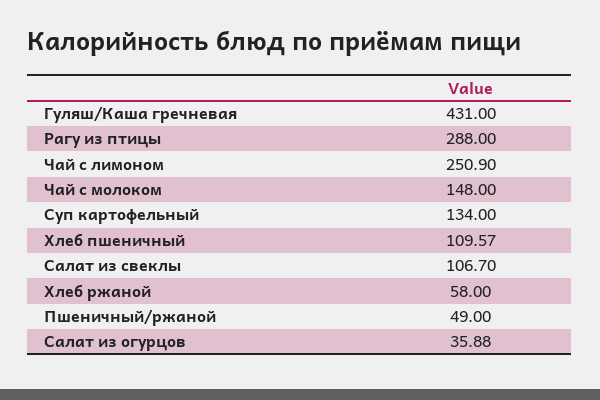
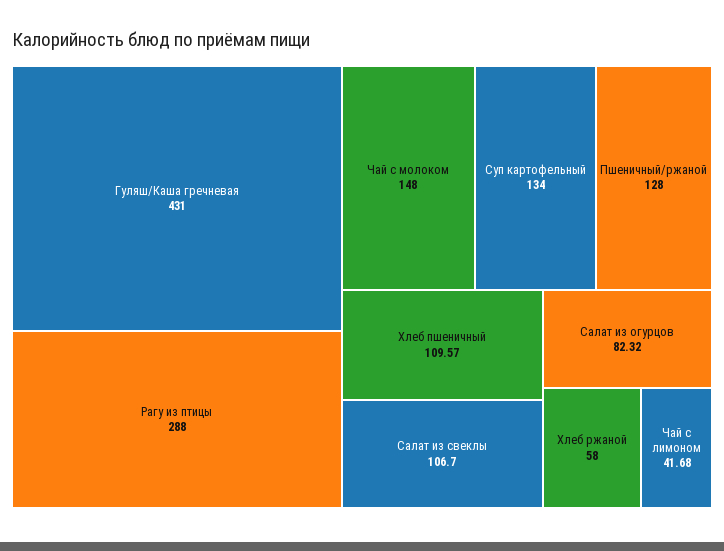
Чай с лимоном: 250.9 -> 41.68
Пшеничный/ржаной: 49 -> 128
Салат из огурцов: 35.88 -> 82.32

